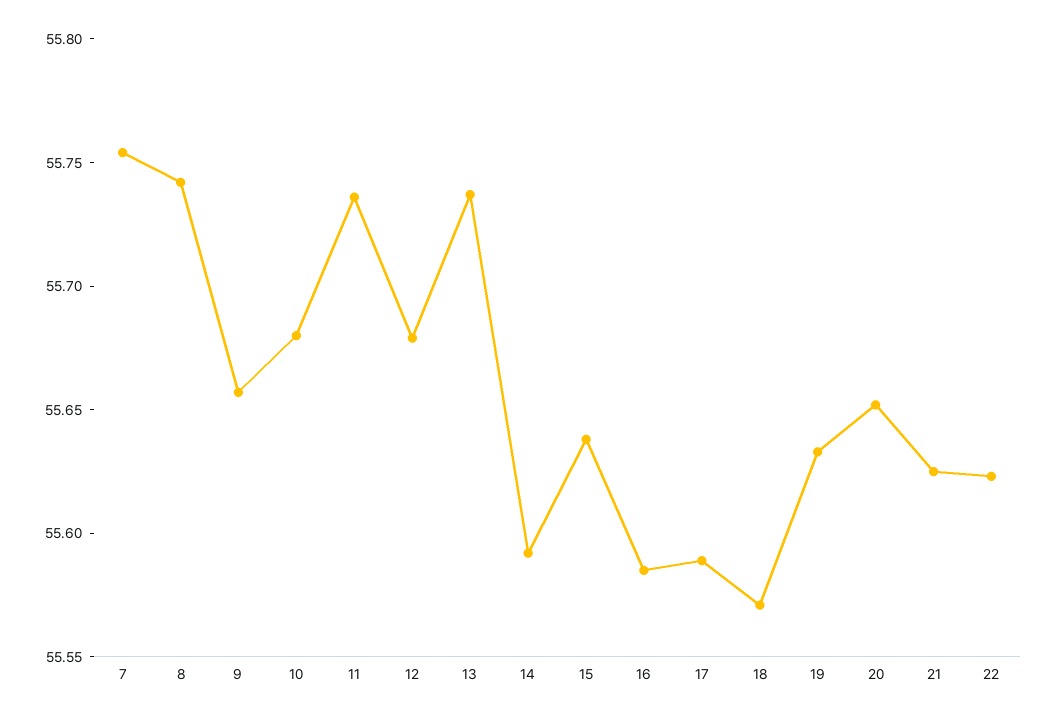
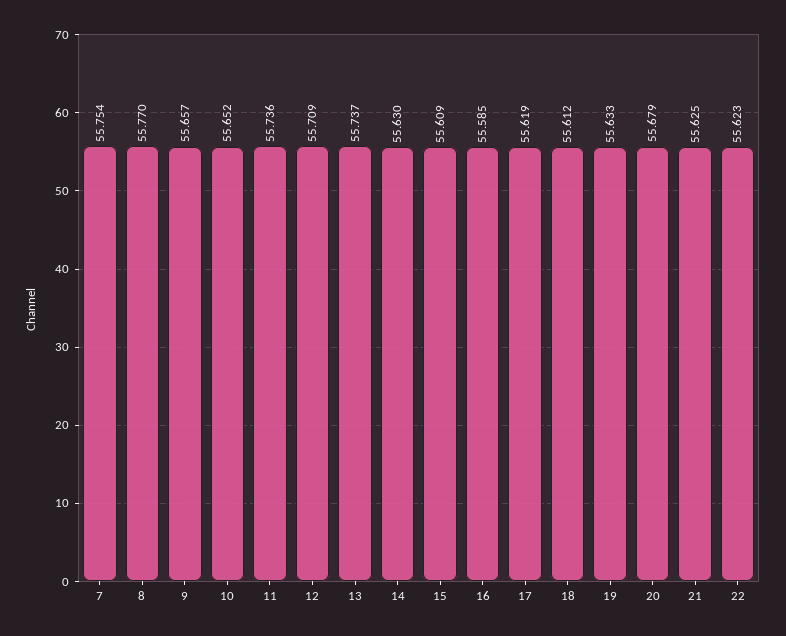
8: 55.74 -> 55.77
10: 55.68 -> 55.652
12: 55.68 -> 55.709
14: 55.59 -> 55.63
15: 55.64 -> 55.609
17: 55.59 -> 55.619
18: 55.57 -> 55.612
20: 55.65 -> 55.679

